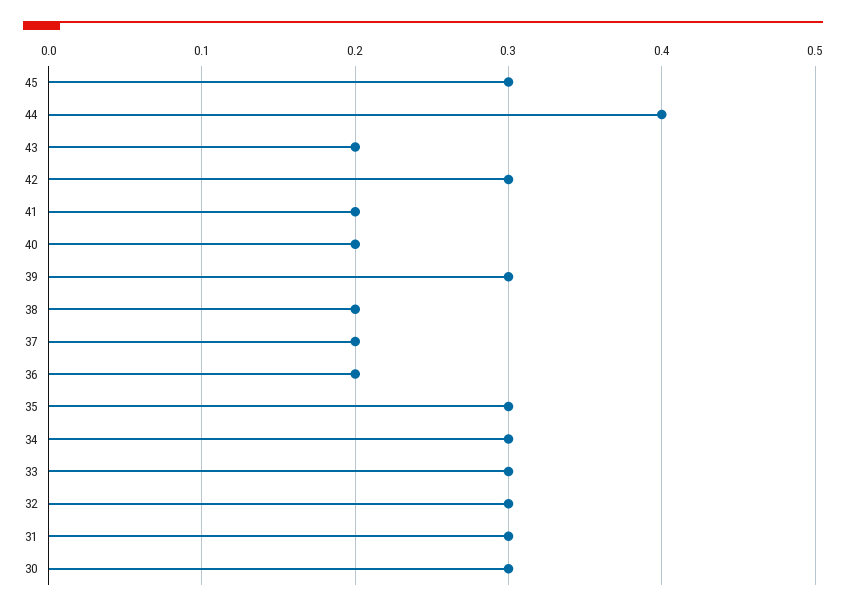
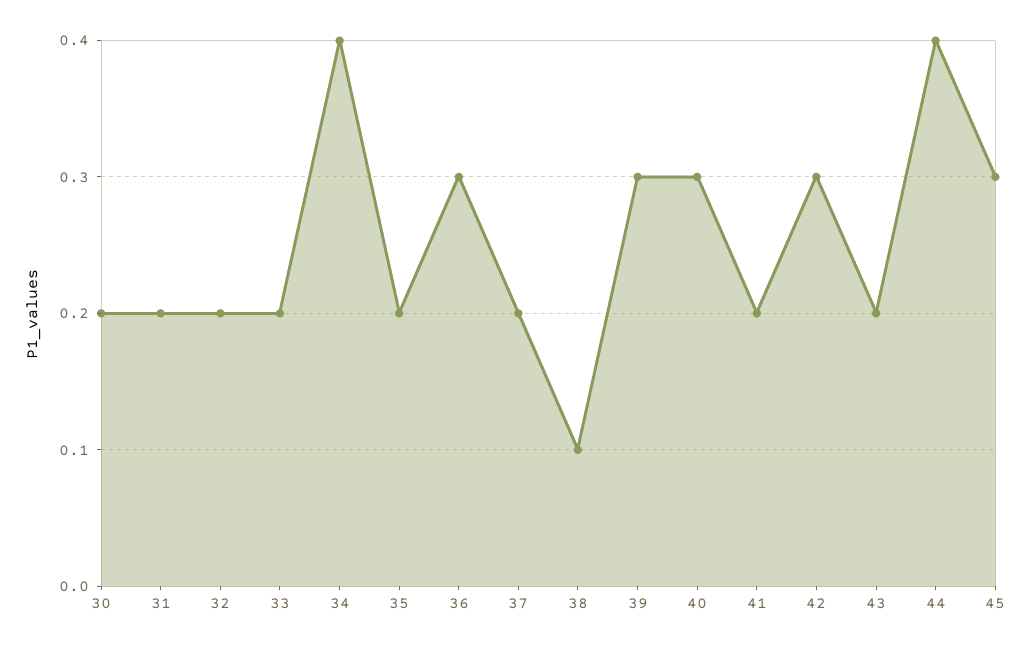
40: 0.2 -> 0.3
38: 0.2 -> 0.1
36: 0.2 -> 0.3
35: 0.3 -> 0.2
34: 0.3 -> 0.4
33: 0.3 -> 0.2
32: 0.3 -> 0.2
31: 0.3 -> 0.2
30: 0.3 -> 0.2

